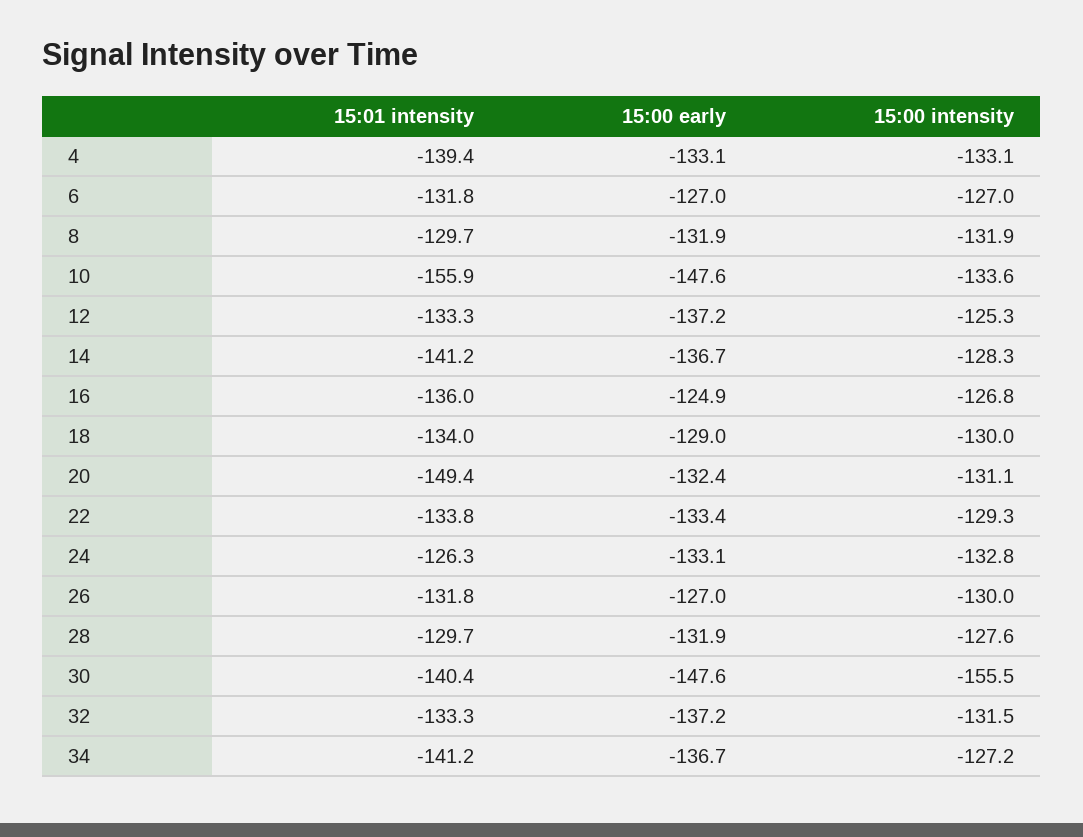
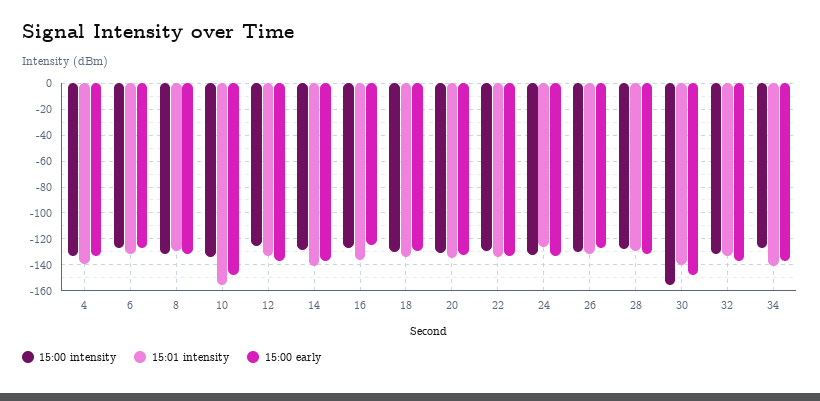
15:01 intensity, 20: -149.4 -> -135

